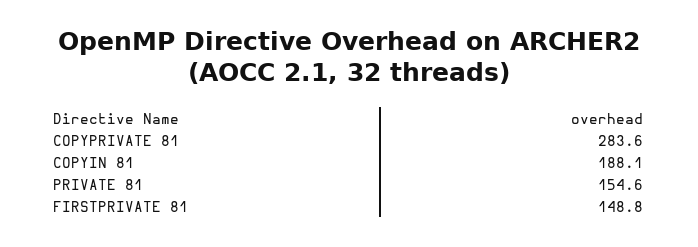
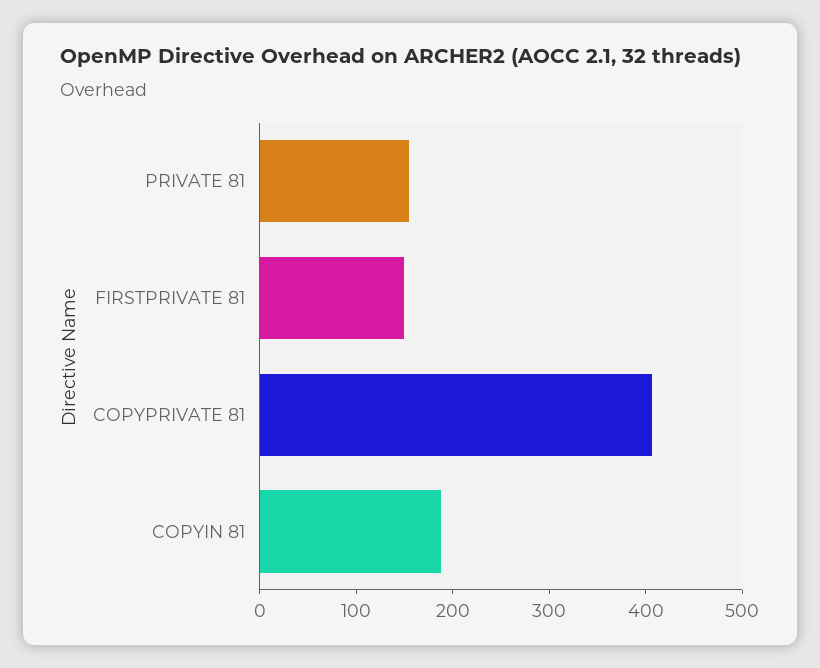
COPYPRIVATE 81: 283.6 -> 400

